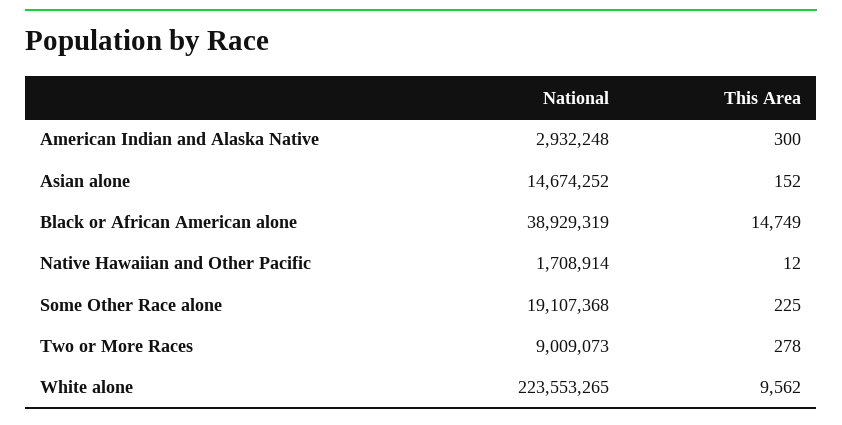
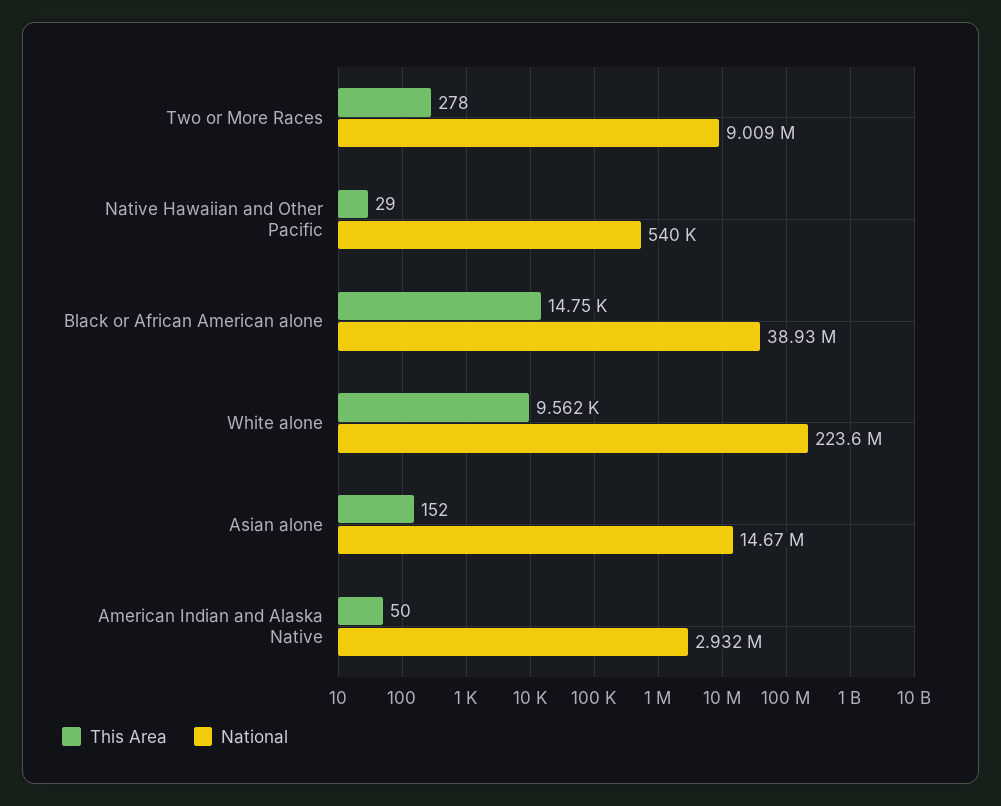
This Area, American Indian and Alaska Native: 300 -> 50
National, Native Hawaiian and Other Pacific: 1708914 -> 540000
This Area, Native Hawaiian and Other Pacific: 12 -> 29
National, Some Other Race alone: 19107368 -> none
This Area, Some Other Race alone: 225 -> none

